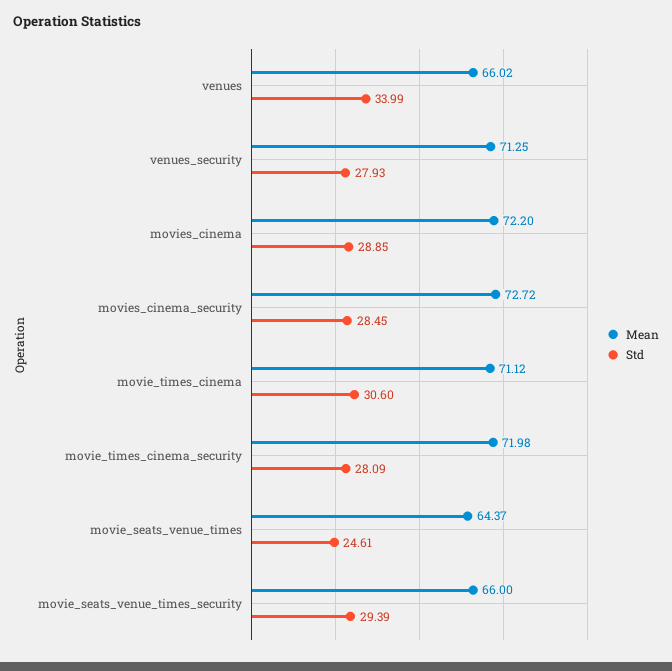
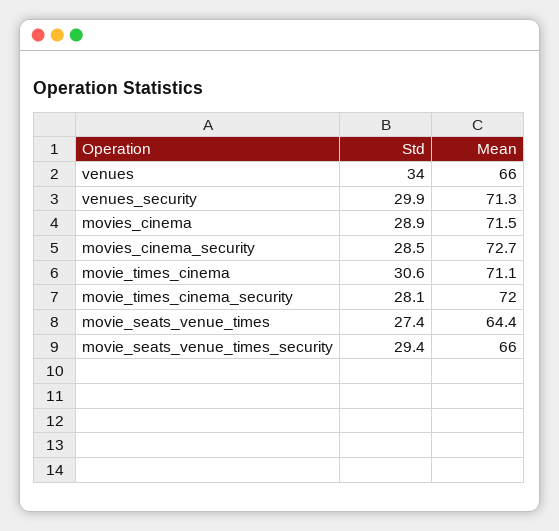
Std, venues_security: 27.93 -> 29.9
Mean, movies_cinema: 72.2 -> 71.5
Std, movie_seats_venue_times: 24.61 -> 27.4

